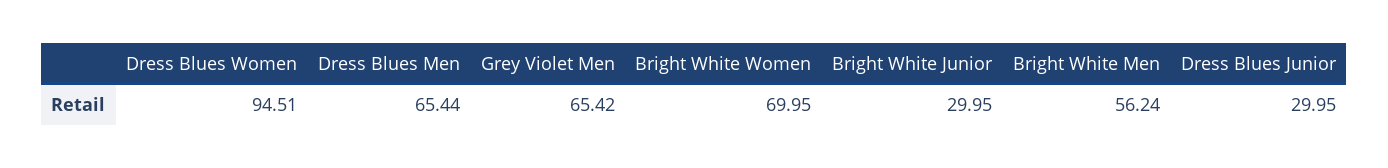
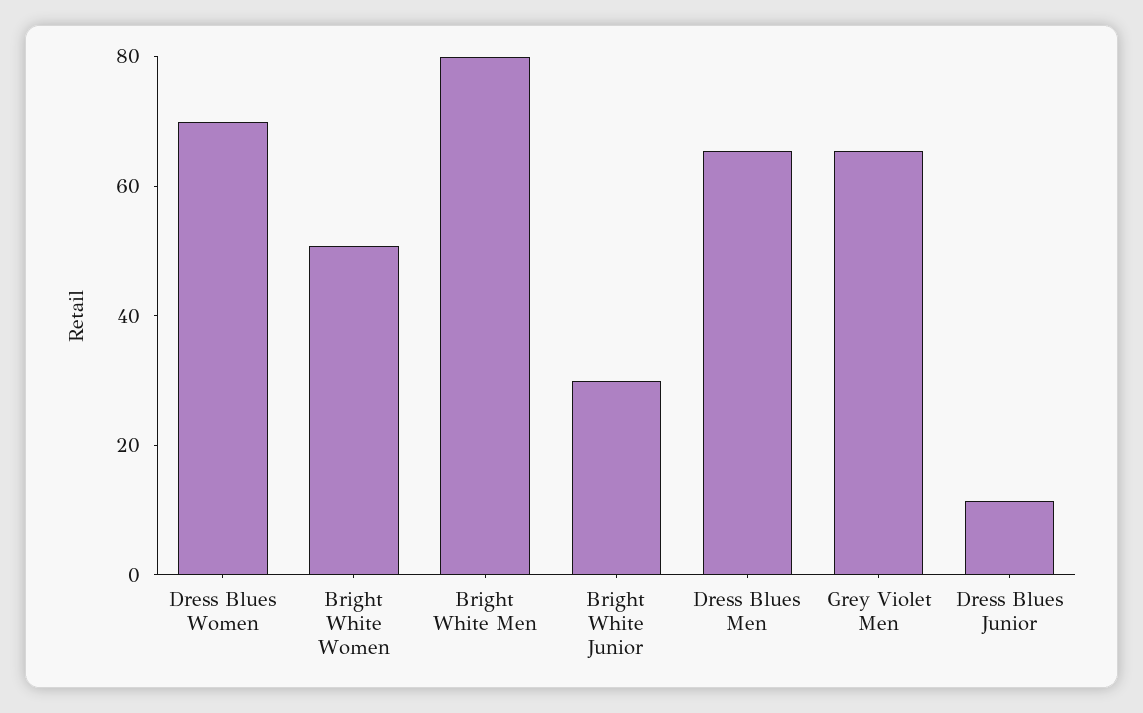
Dress Blues Women: 94.51 -> 70
Bright White Women: 69.95 -> 50
Bright White Men: 56.24 -> 80
Dress Blues Junior: 29.95 -> 10

